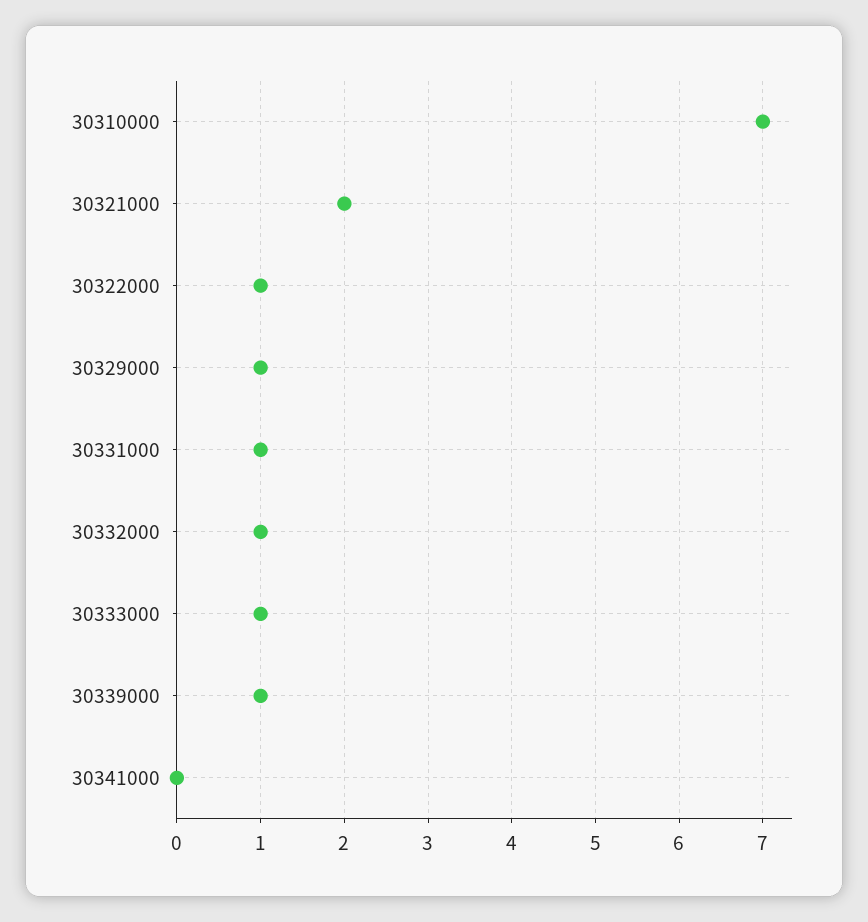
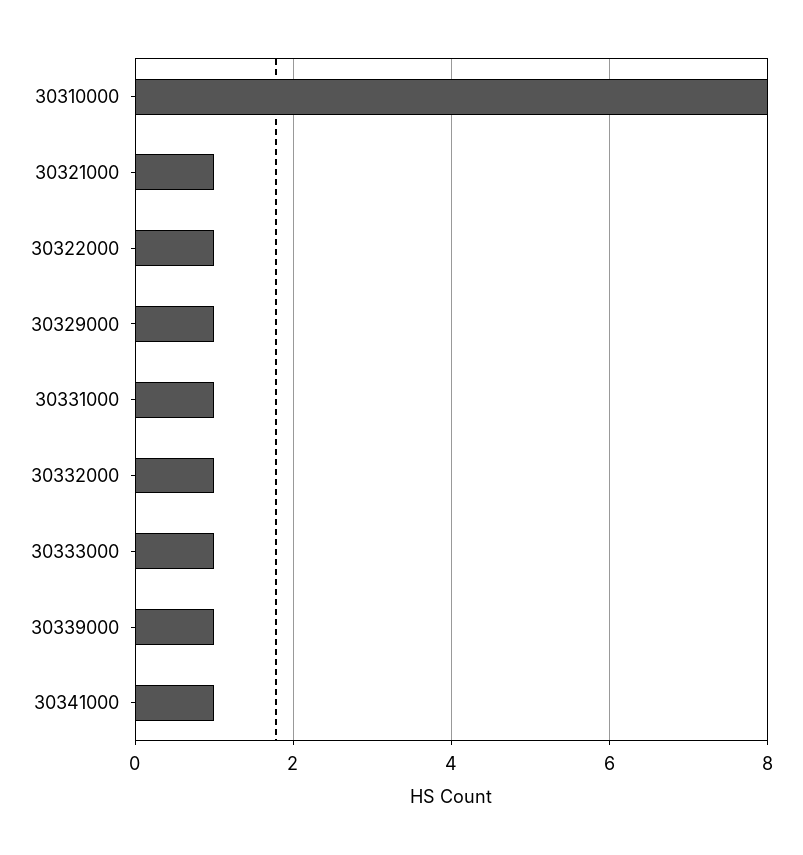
30310000: 7 -> 8
30321000: 2 -> 1
30341000: 0 -> 1

